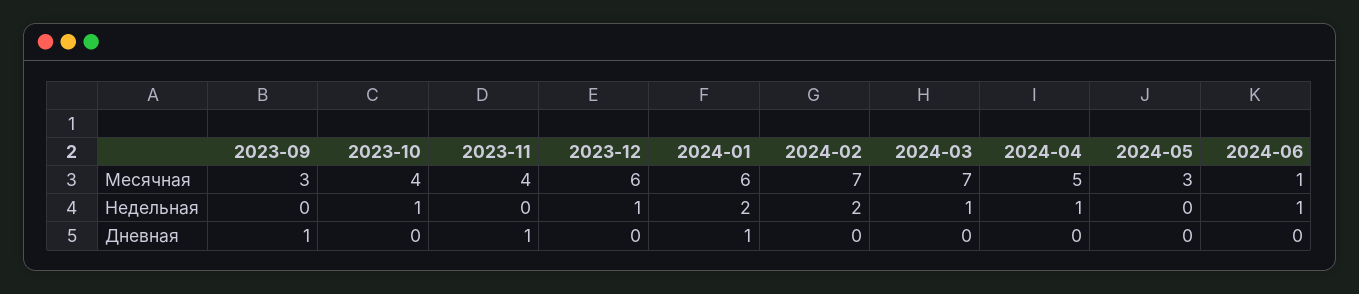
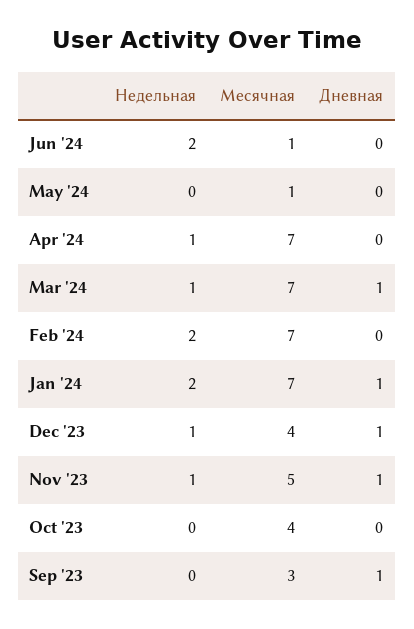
2023-11, Месячная: 4 -> 5
2023-12, Месячная: 6 -> 4
2024-01, Месячная: 6 -> 7
2024-04, Месячная: 5 -> 7
2024-05, Месячная: 3 -> 1
2023-10, Недельная: 1 -> 0
2023-11, Недельная: 0 -> 1
2024-06, Недельная: 1 -> 2
2023-12, Дневная: 0 -> 1
2024-03, Дневная: 0 -> 1

